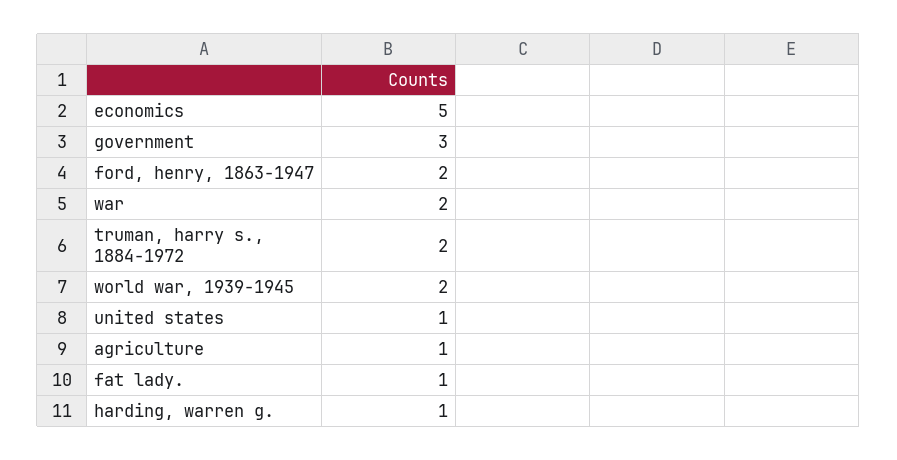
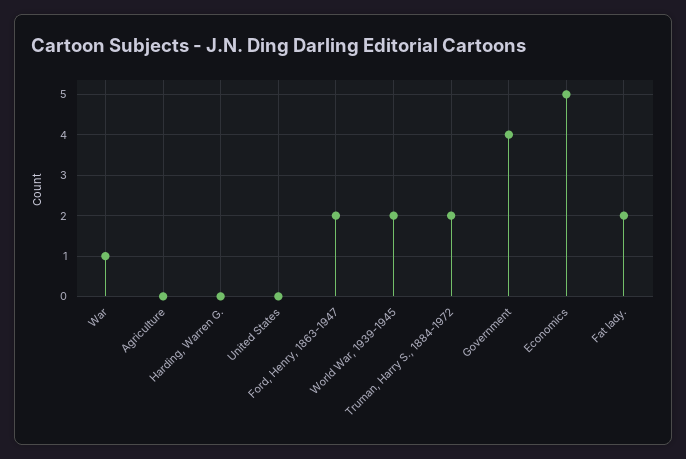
government: 3 -> 4
war: 2 -> 1
united states: 1 -> 0
agriculture: 1 -> 0
fat lady.: 1 -> 2
harding, warren g.: 1 -> 0

